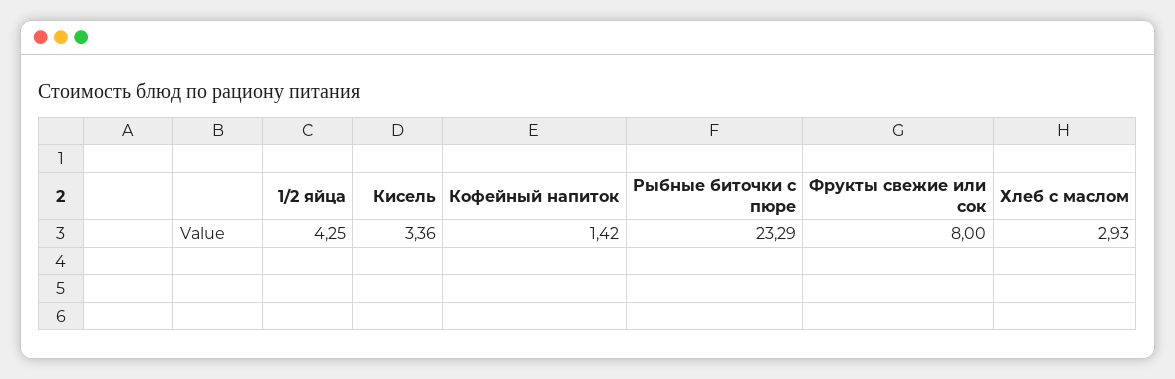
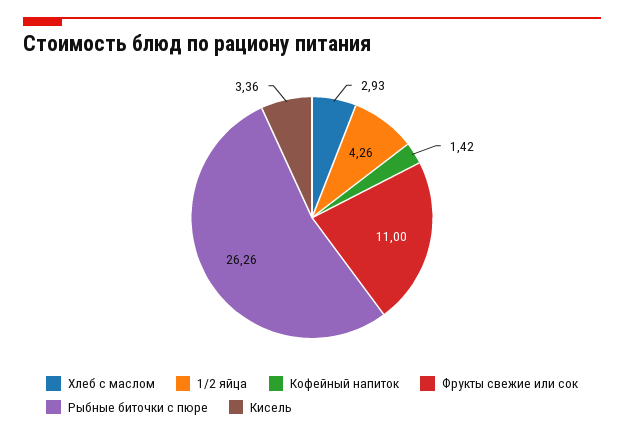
1/2 яйца: 4.25 -> 4.26
Рыбные биточки с пюре: 23.29 -> 26.26
Фрукты свежие или сок: 8 -> 11

